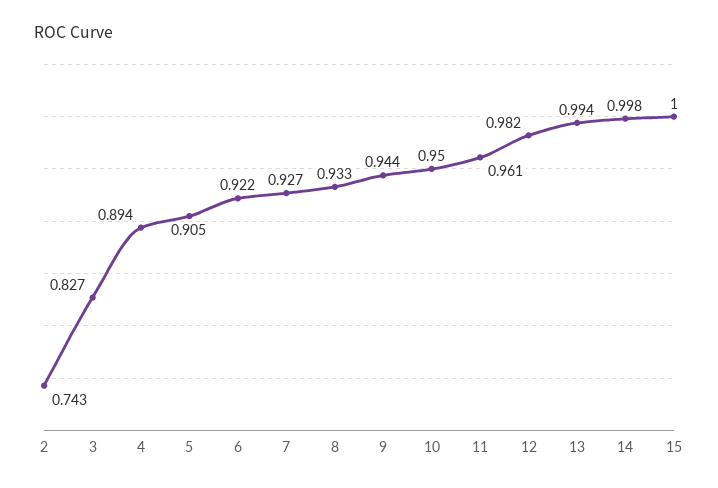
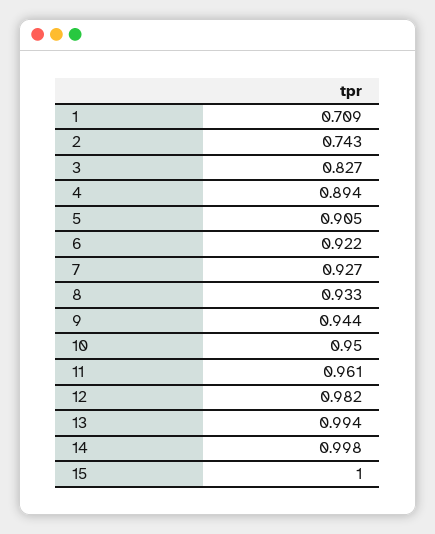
1: none -> 0.709

